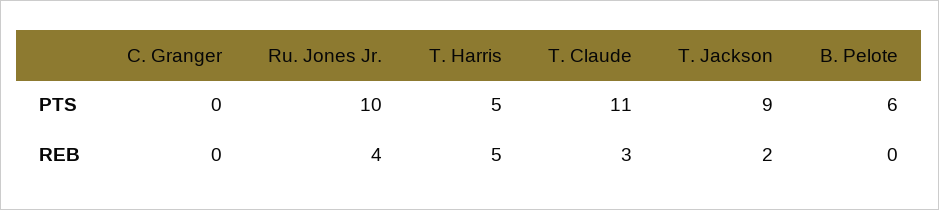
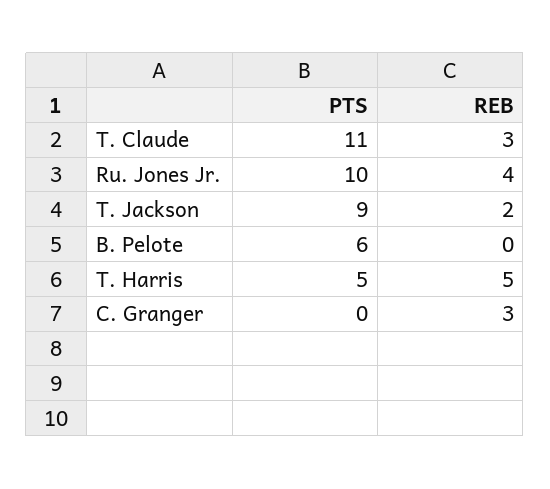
C. Granger, REB: 0 -> 3

